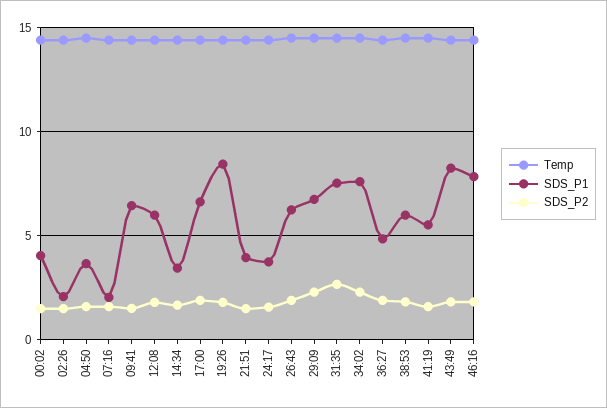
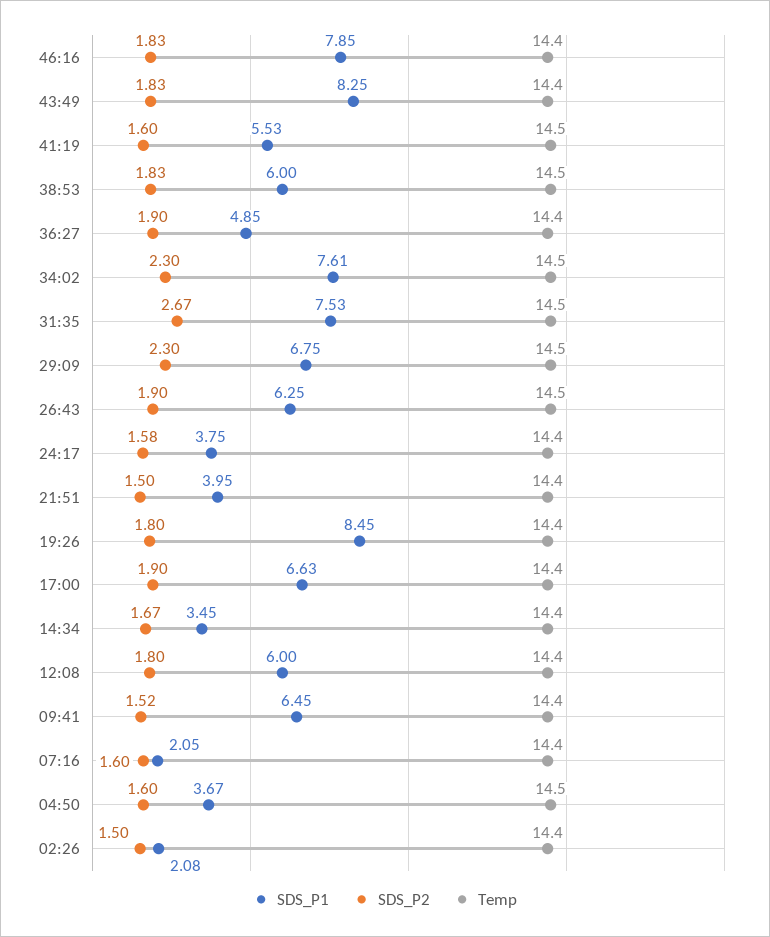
Temp, 00:02: 14.5 -> none
SDS_P1, 00:02: 4 -> none
SDS_P2, 00:02: 1.5 -> none

